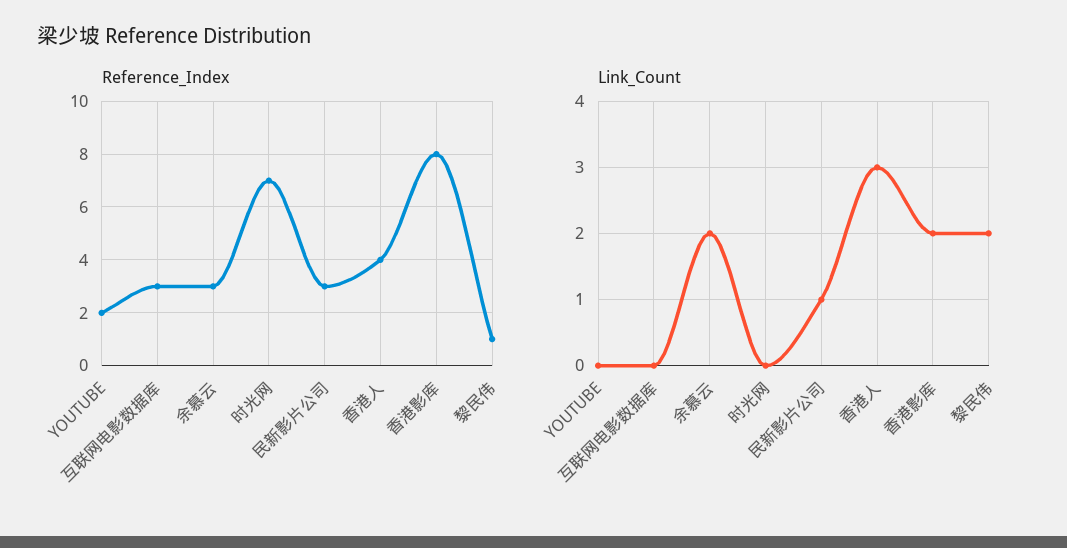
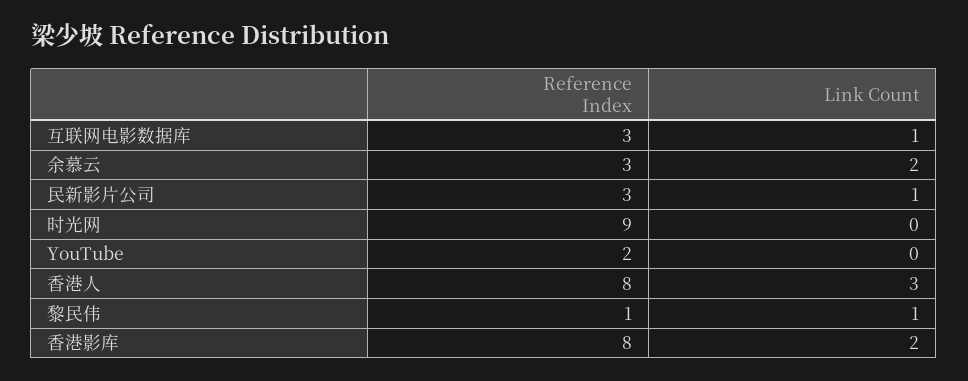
Reference_Index, 时光网: 7 -> 9
Reference_Index, 香港人: 4 -> 8
Link_Count, 互联网电影数据库: 0 -> 1
Link_Count, 黎民伟: 2 -> 1

